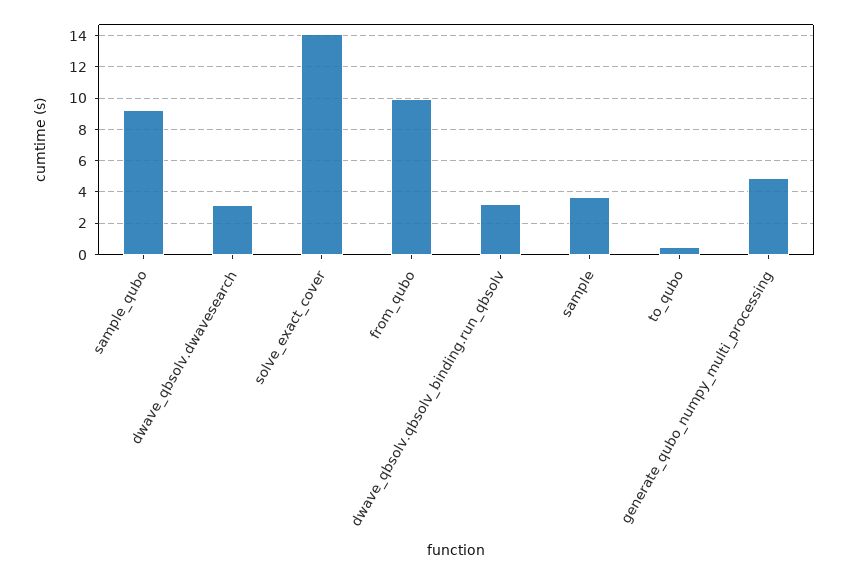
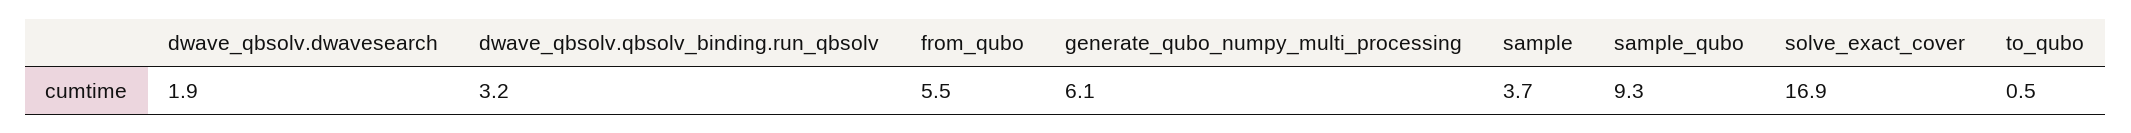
dwave_qbsolv.dwavesearch: 3 -> 1.9
solve_exact_cover: 14 -> 16.9
from_qubo: 10 -> 5.5
generate_qubo_numpy_multi_processing: 5 -> 6.1

